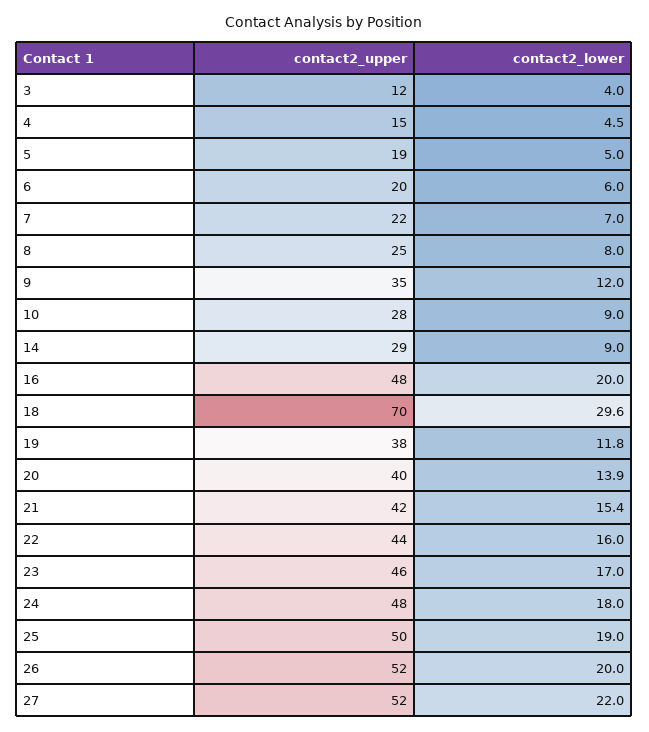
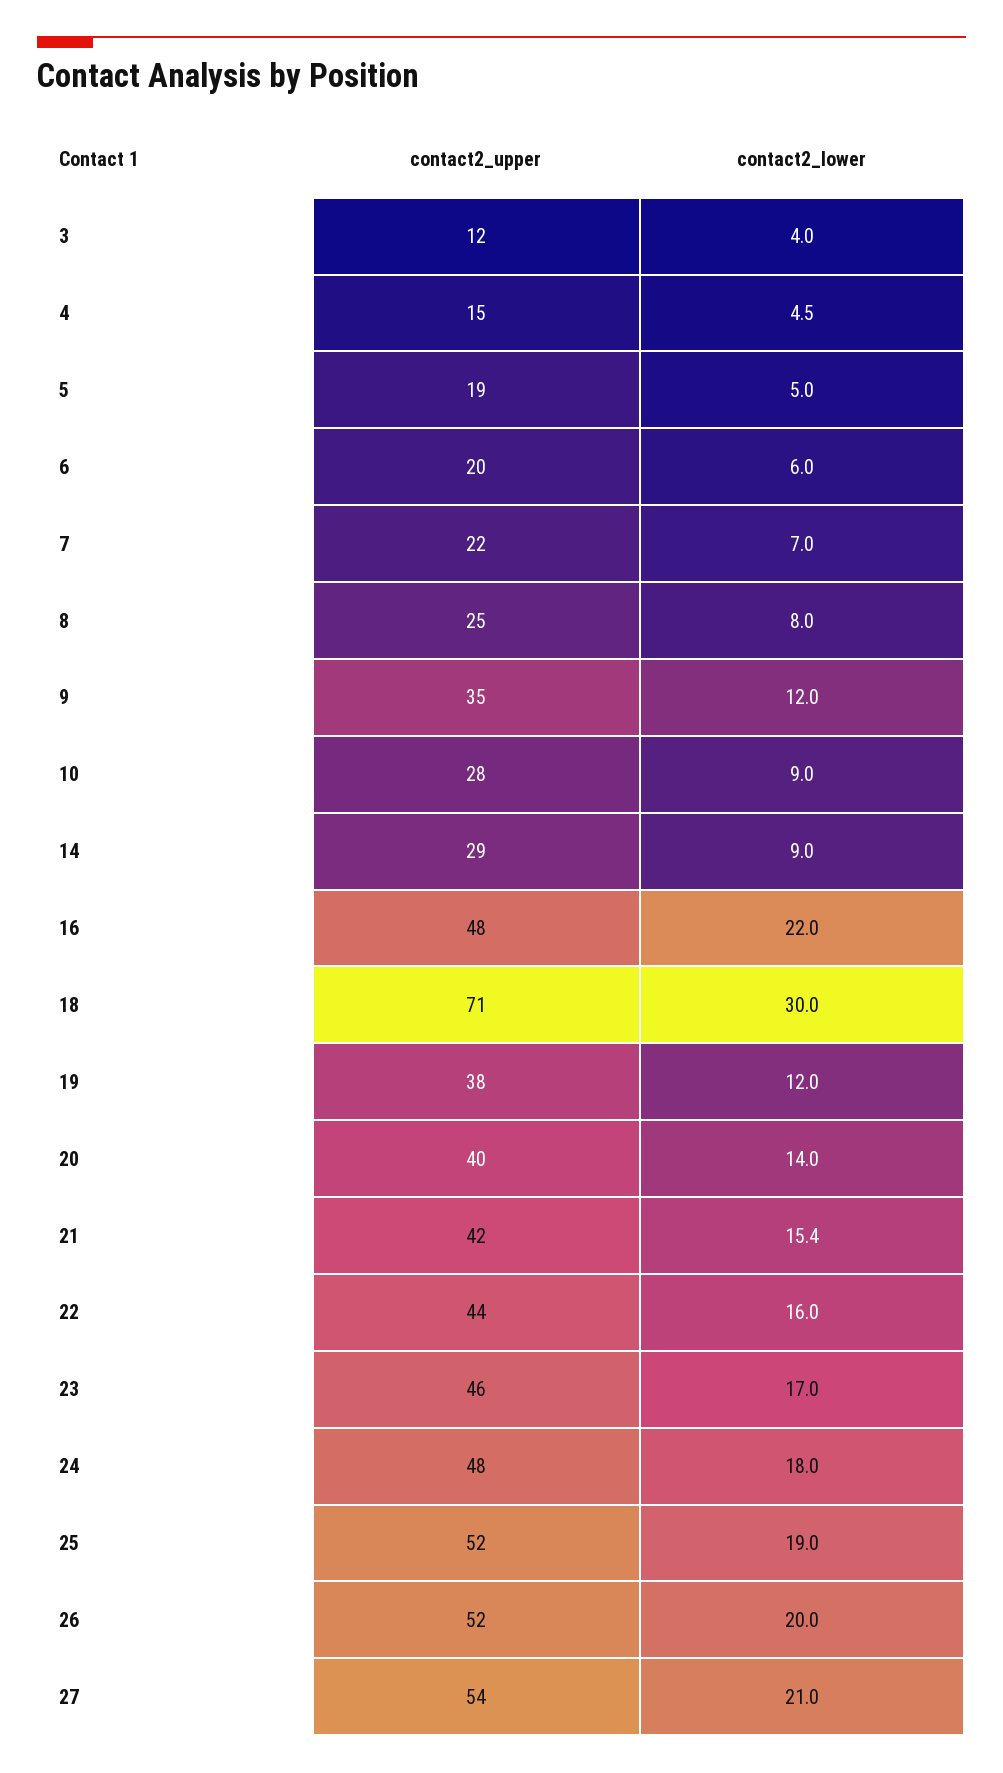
contact2_lower, 16: 20 -> 22
contact2_upper, 18: 70 -> 71
contact2_lower, 18: 29.6 -> 30
contact2_lower, 19: 11.8 -> 12
contact2_lower, 20: 13.9 -> 14
contact2_upper, 25: 50 -> 52
contact2_upper, 27: 52 -> 54
contact2_lower, 27: 22 -> 21

